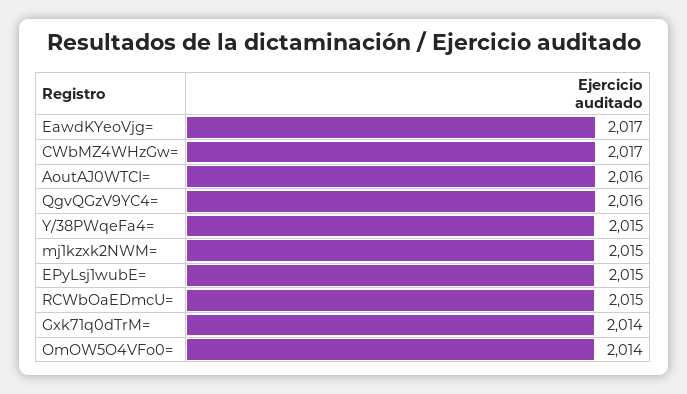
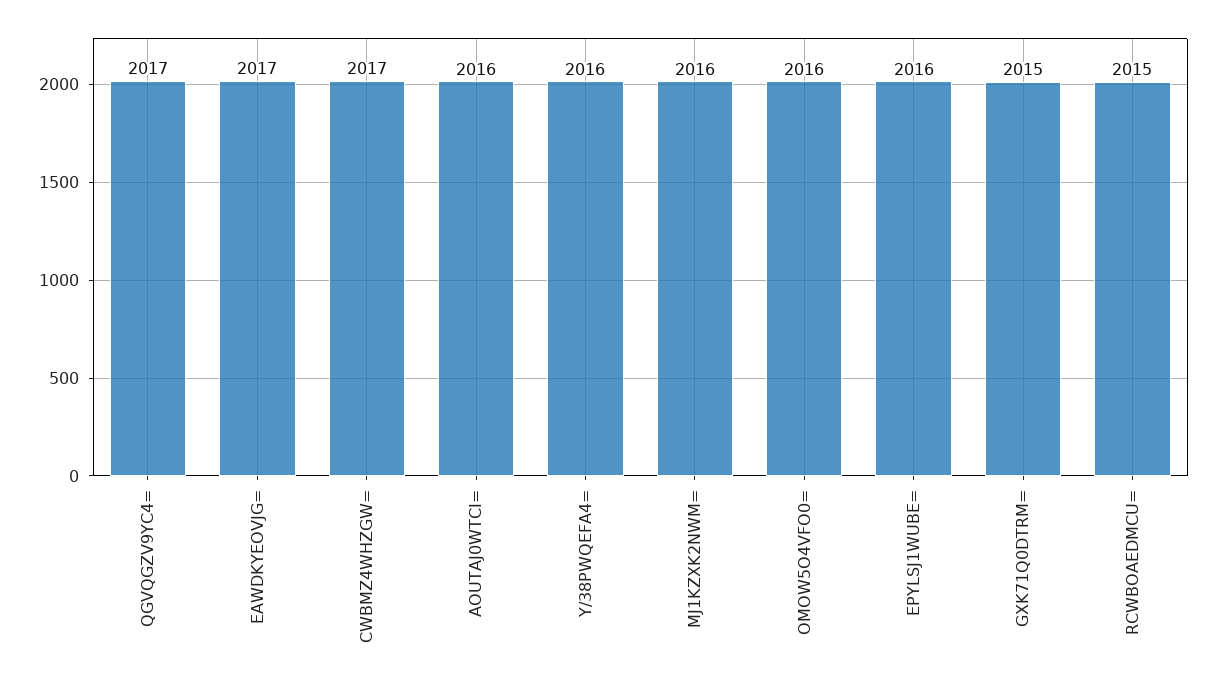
QgvQGzV9YC4=: 2016 -> 2017
Y/38PWqeFa4=: 2015 -> 2016
mj1kzxk2NWM=: 2015 -> 2016
EPyLsj1wubE=: 2015 -> 2016
Gxk71q0dTrM=: 2014 -> 2015
OmOW5O4VFo0=: 2014 -> 2016

